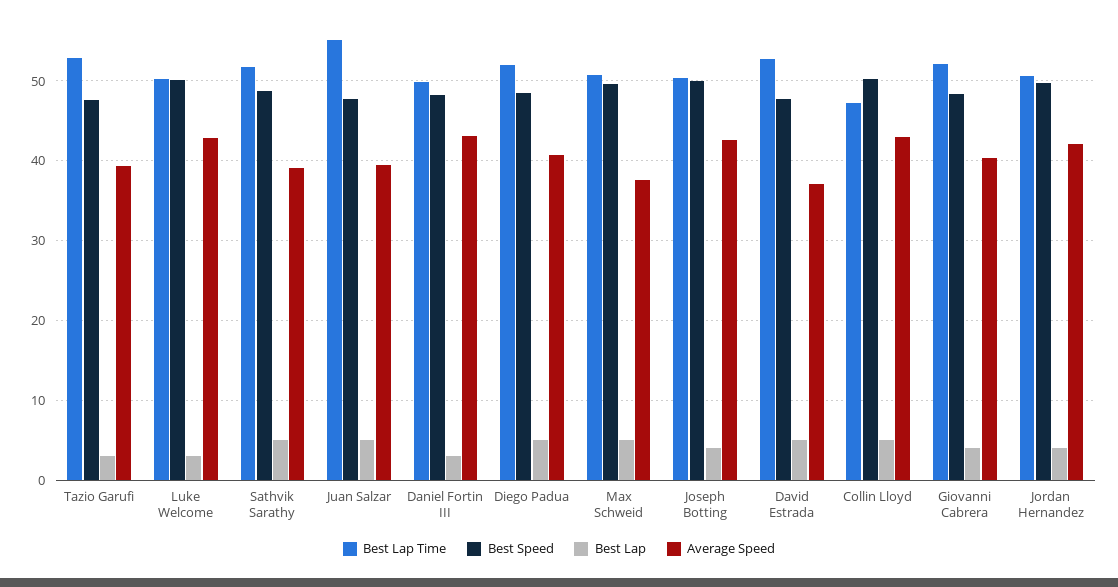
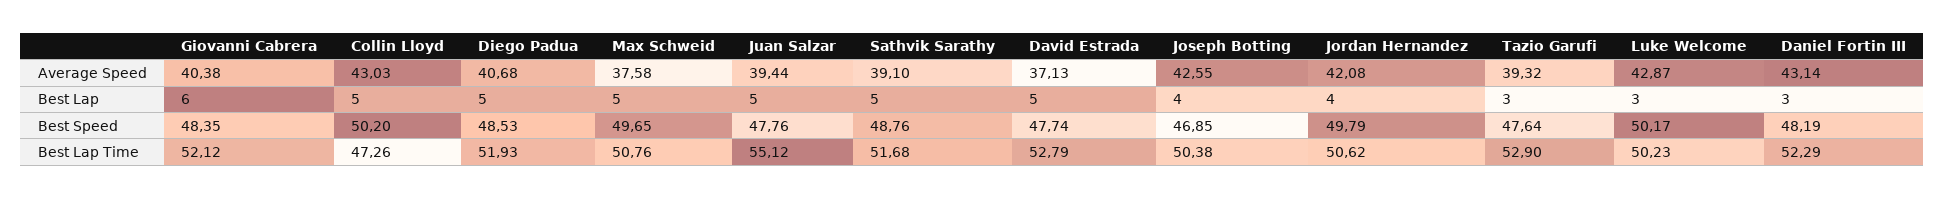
Best Lap Time, Daniel Fortin III: 50 -> 52.29
Best Speed, Joseph Botting: 50 -> 46.85
Best Lap, Giovanni Cabrera: 4 -> 6

